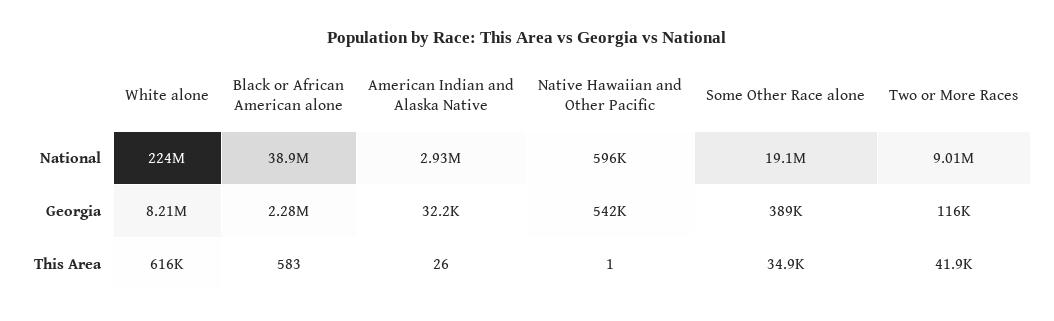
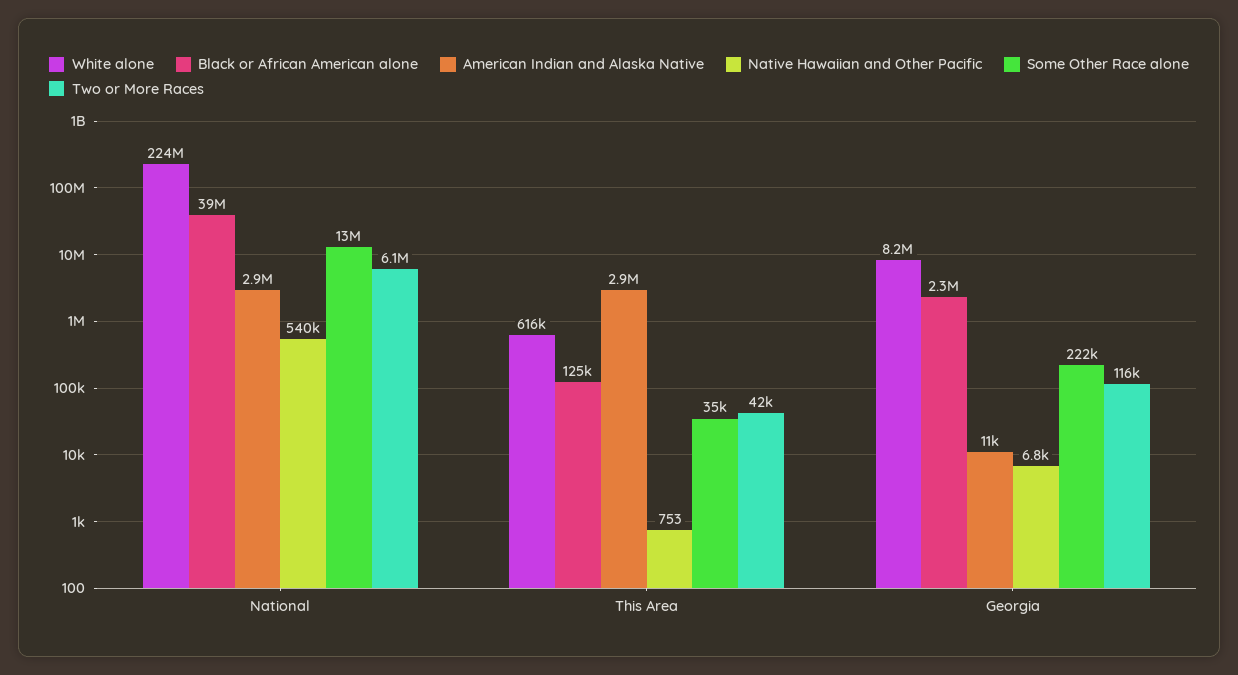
Native Hawaiian and Other Pacific, National: 596000 -> 540000
Some Other Race alone, National: 19100000 -> 13000000
Two or More Races, National: 9010000 -> 6100000
American Indian and Alaska Native, Georgia: 32200 -> 11000
Native Hawaiian and Other Pacific, Georgia: 542000 -> 6800
Some Other Race alone, Georgia: 389000 -> 222000
Black or African American alone, This Area: 583 -> 125000
American Indian and Alaska Native, This Area: 26 -> 2900000
Native Hawaiian and Other Pacific, This Area: 1 -> 753

